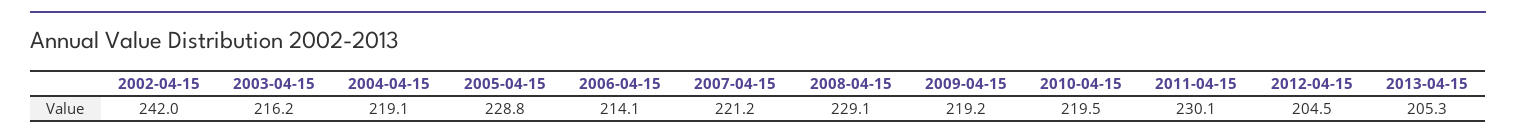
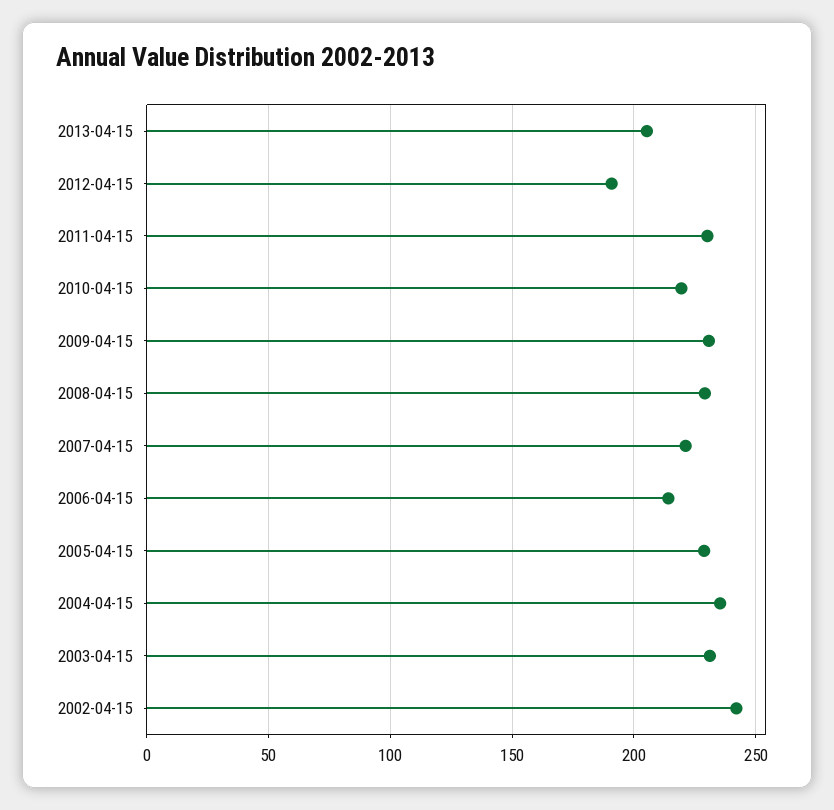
2003-04-15: 216.2 -> 230
2004-04-15: 219.1 -> 235
2009-04-15: 219.2 -> 230
2012-04-15: 204.5 -> 190

